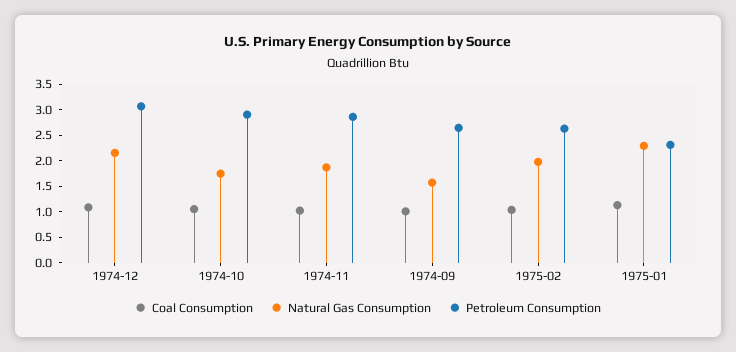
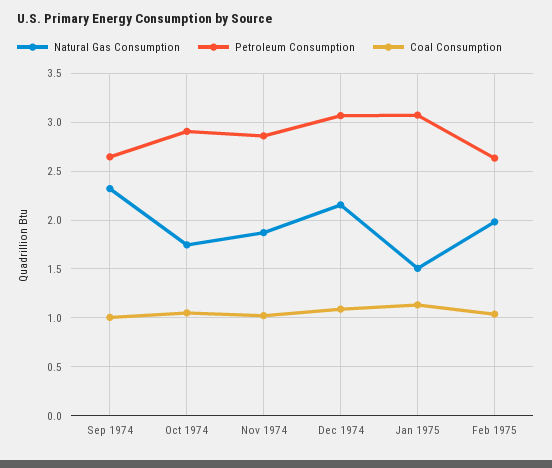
Natural Gas Consumption, 1974-09: 1.5 -> 2.3
Natural Gas Consumption, 1975-01: 2.25 -> 1.5
Petroleum Consumption, 1975-01: 2.25 -> 3.1

